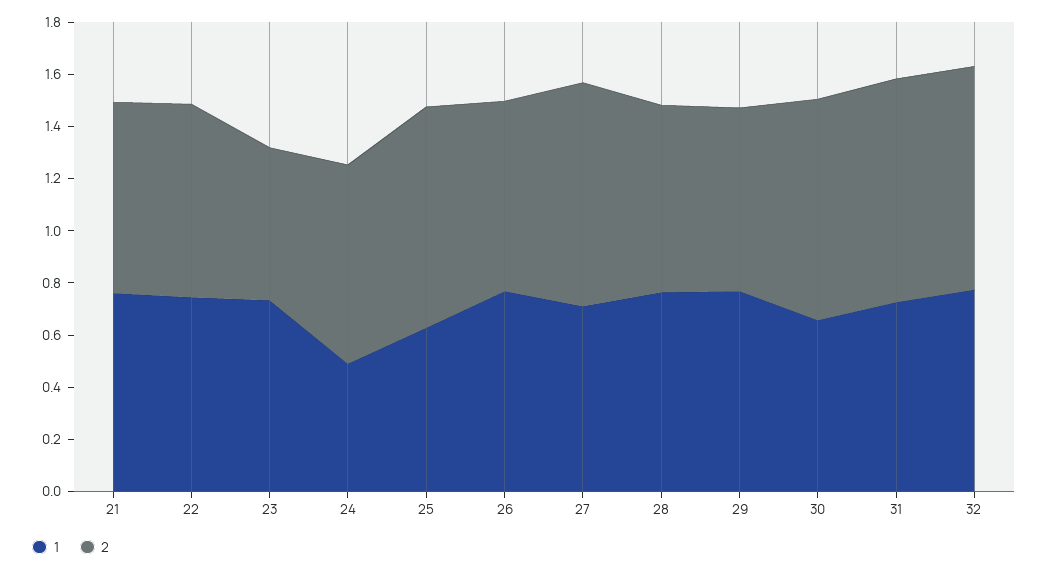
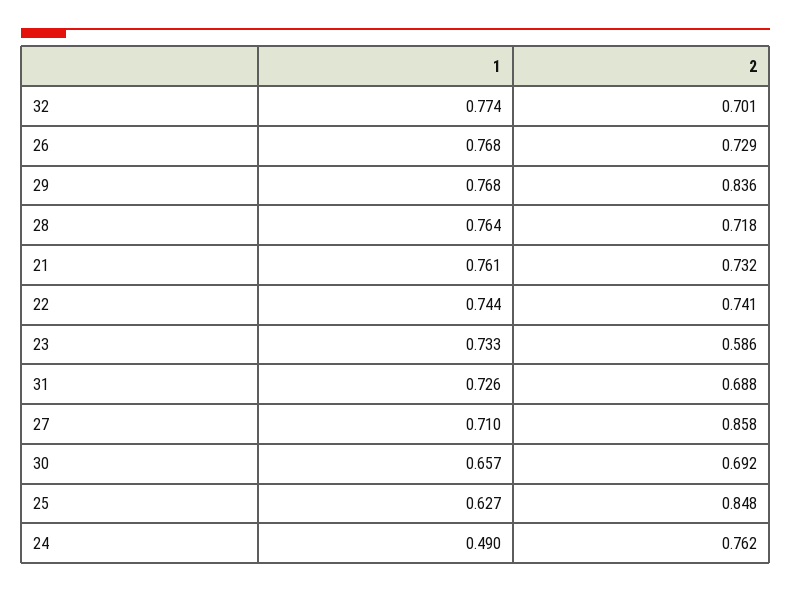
2, 29: 0.7 -> 0.836
2, 30: 0.85 -> 0.692
2, 31: 0.85 -> 0.688
2, 32: 0.85 -> 0.701

